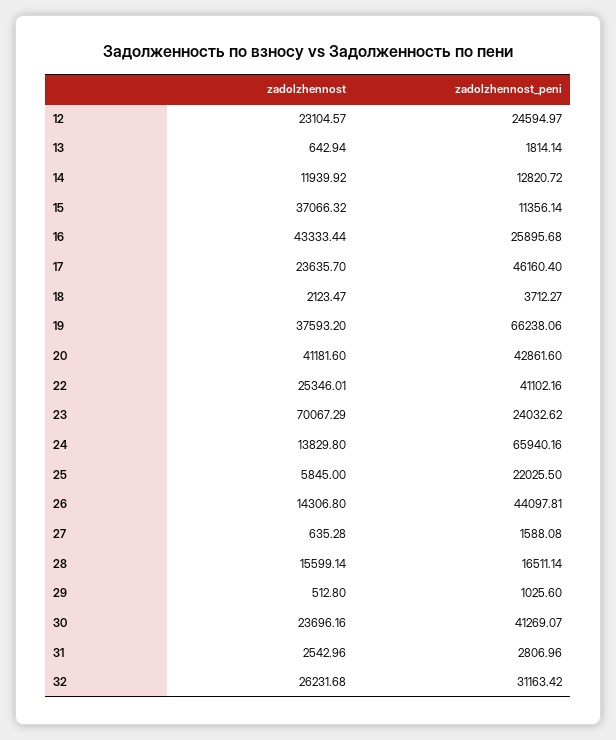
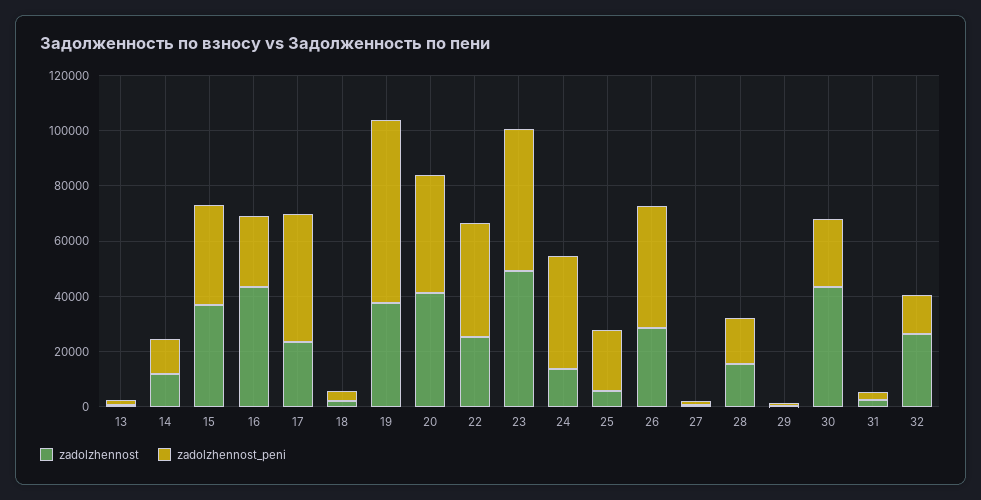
zadolzhennost, 12: 23104.57 -> none
zadolzhennost_peni, 12: 24594.97 -> none
zadolzhennost_peni, 15: 11356.14 -> 35000
zadolzhennost, 23: 70067.29 -> 50000
zadolzhennost_peni, 23: 24032.62 -> 50000
zadolzhennost_peni, 24: 65940.16 -> 40000
zadolzhennost, 26: 14306.8 -> 30000
zadolzhennost, 30: 23696.16 -> 45000
zadolzhennost_peni, 30: 41269.07 -> 25000
zadolzhennost_peni, 32: 31163.42 -> 15000

